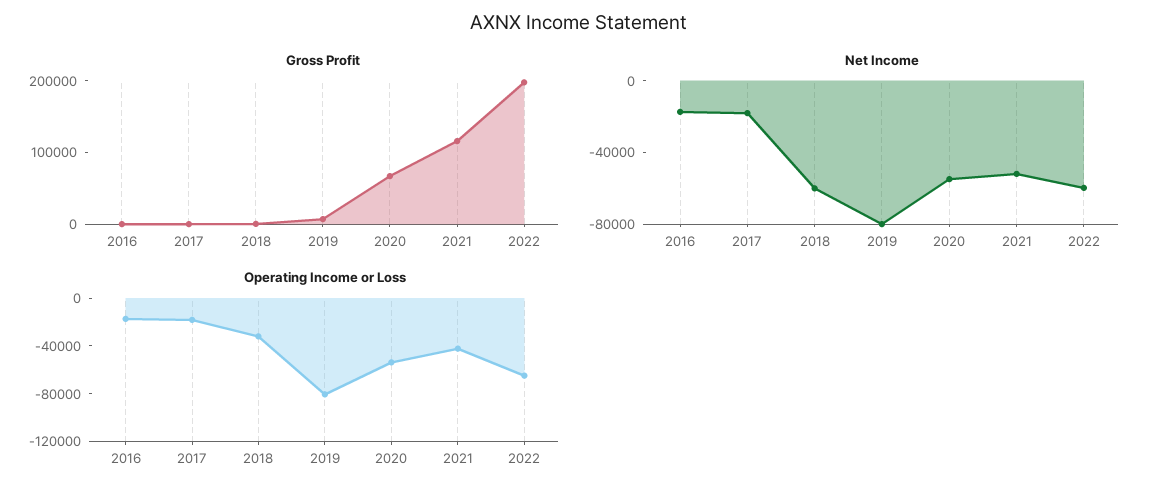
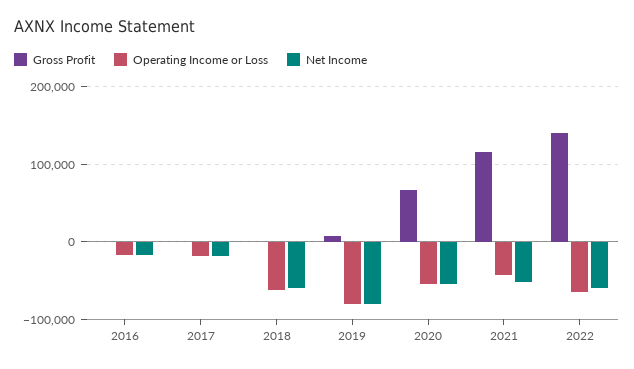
Gross Profit, 2022: 200000 -> 140000
Operating Income or Loss, 2018: -30000 -> -60000

